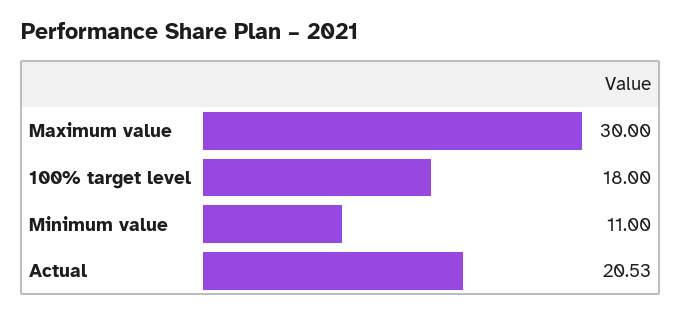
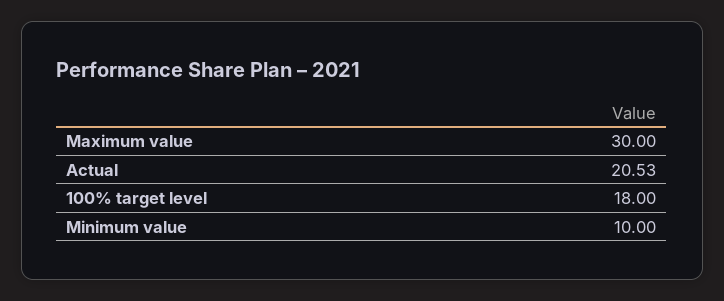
Minimum value: 11 -> 10

